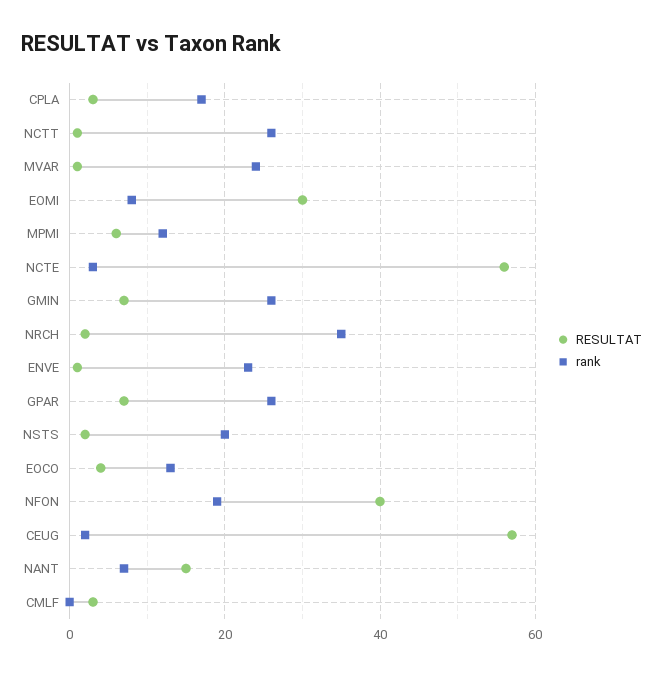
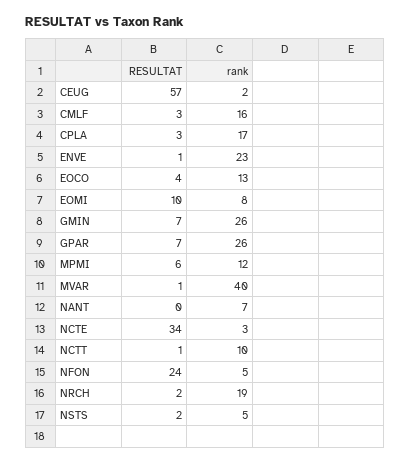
rank, NCTT: 25 -> 10
rank, MVAR: 25 -> 40
RESULTAT, EOMI: 30 -> 10
RESULTAT, NCTE: 55 -> 34
rank, NRCH: 35 -> 19
rank, NSTS: 20 -> 5
RESULTAT, NFON: 40 -> 24
rank, NFON: 20 -> 5
RESULTAT, NANT: 15 -> 0
rank, CMLF: 0 -> 16

